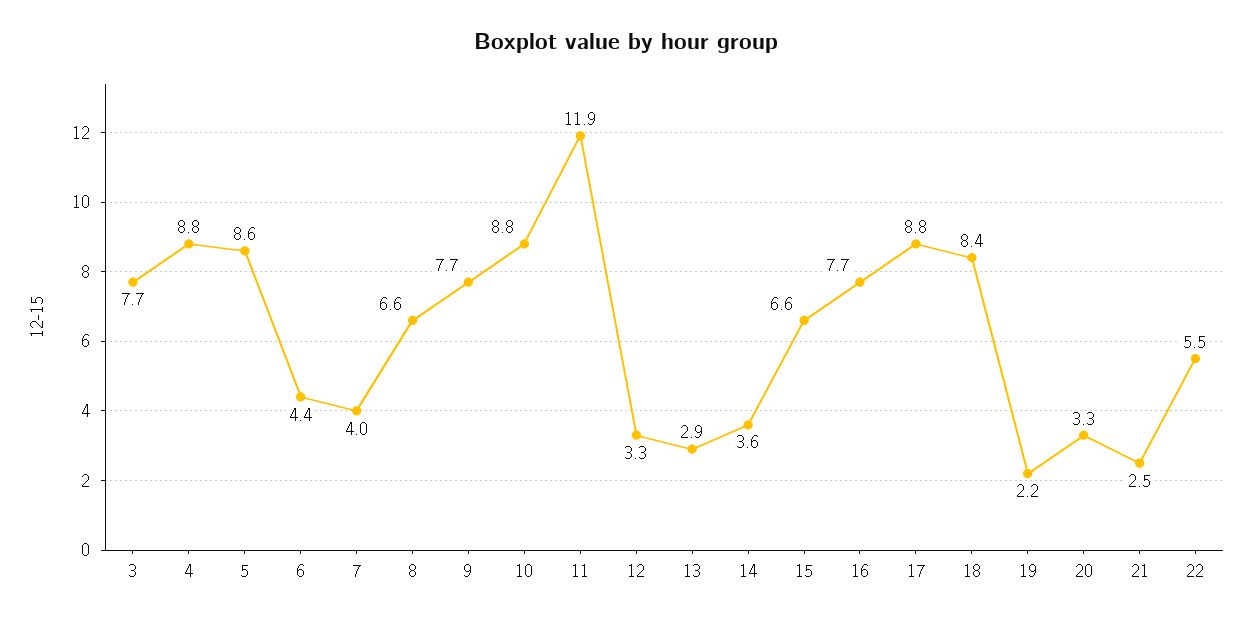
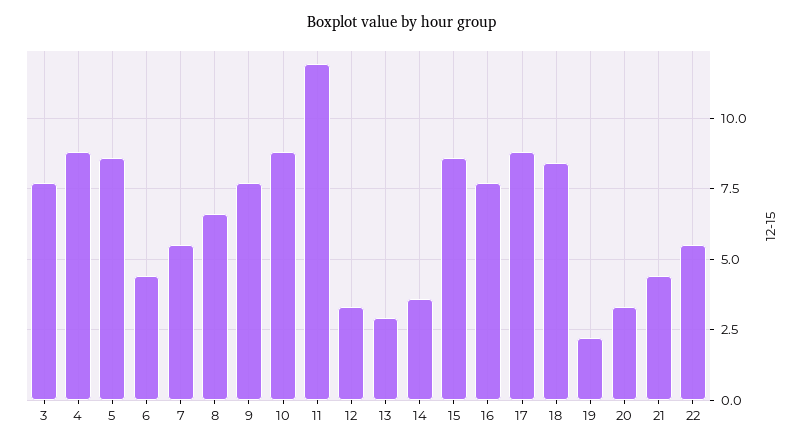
7: 4 -> 5.5
15: 6.6 -> 8.5
21: 2.5 -> 4.5

